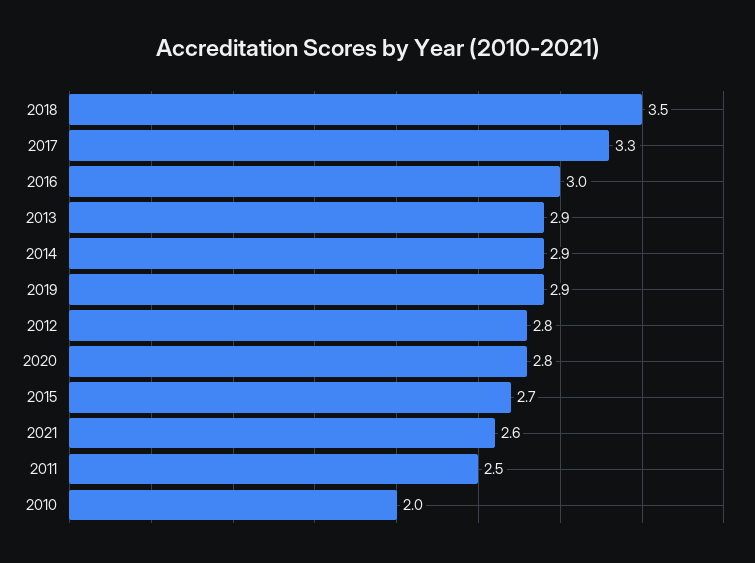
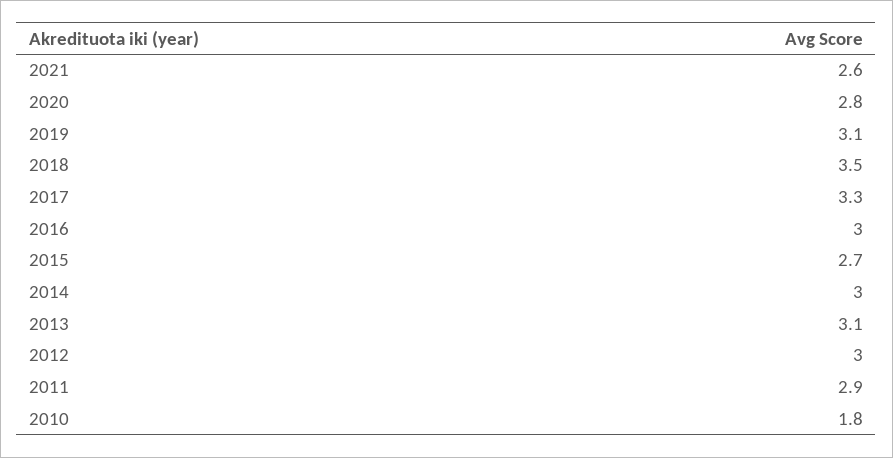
2013: 2.9 -> 3.1
2014: 2.9 -> 3
2019: 2.9 -> 3.1
2012: 2.8 -> 3
2011: 2.5 -> 2.9
2010: 2 -> 1.8

